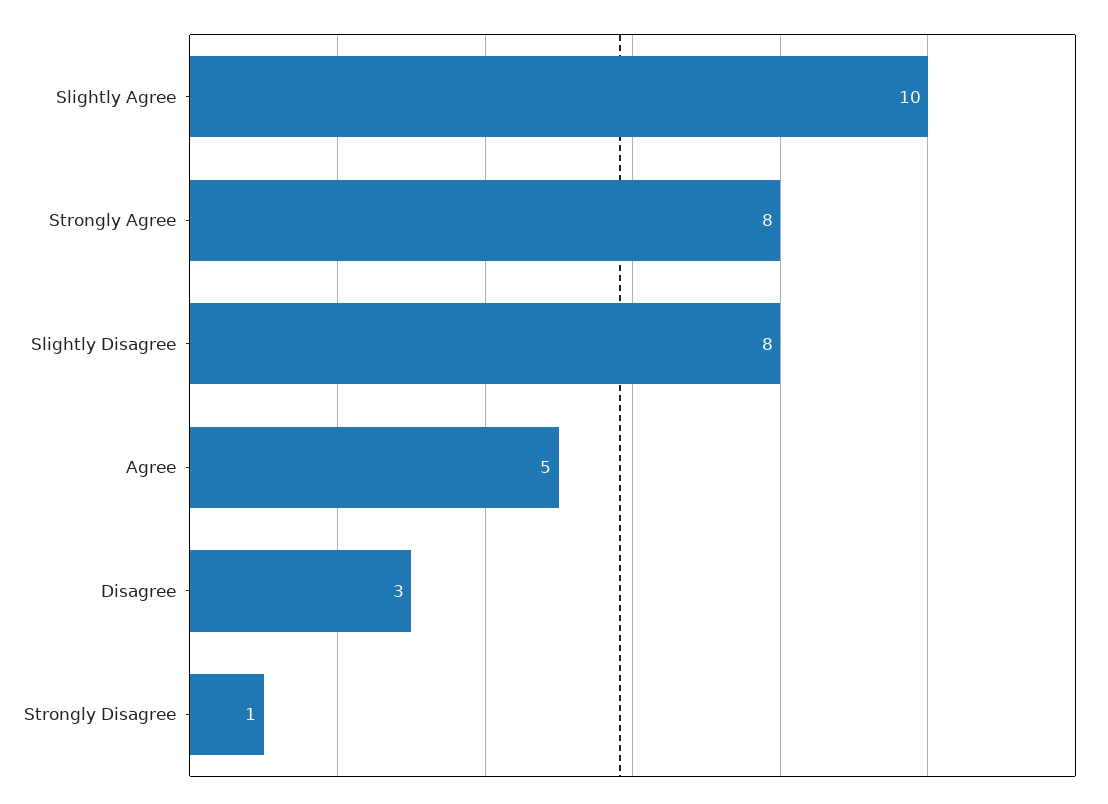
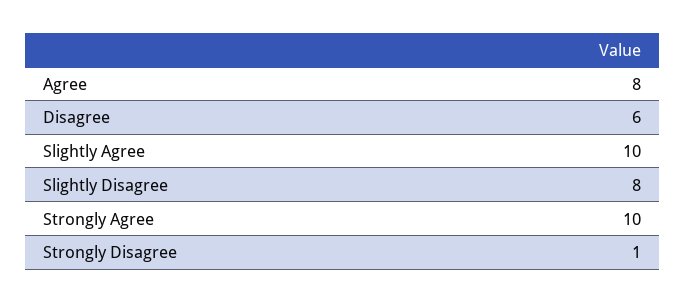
Strongly Agree: 8 -> 10
Agree: 5 -> 8
Disagree: 3 -> 6

